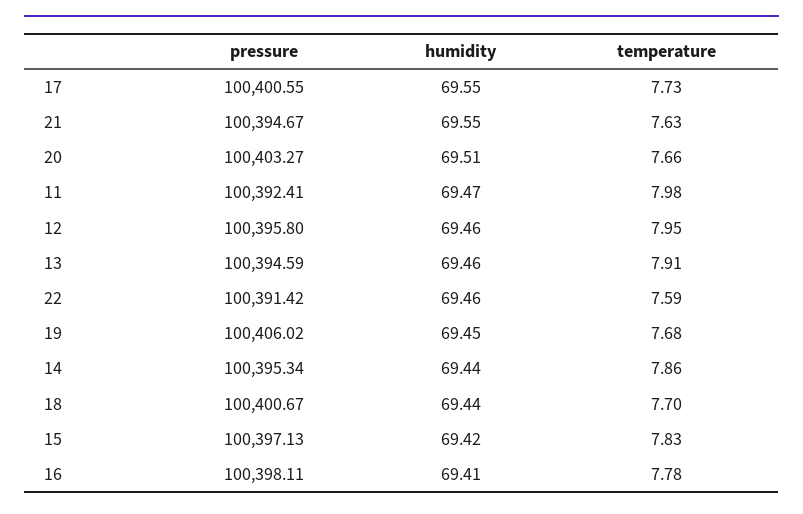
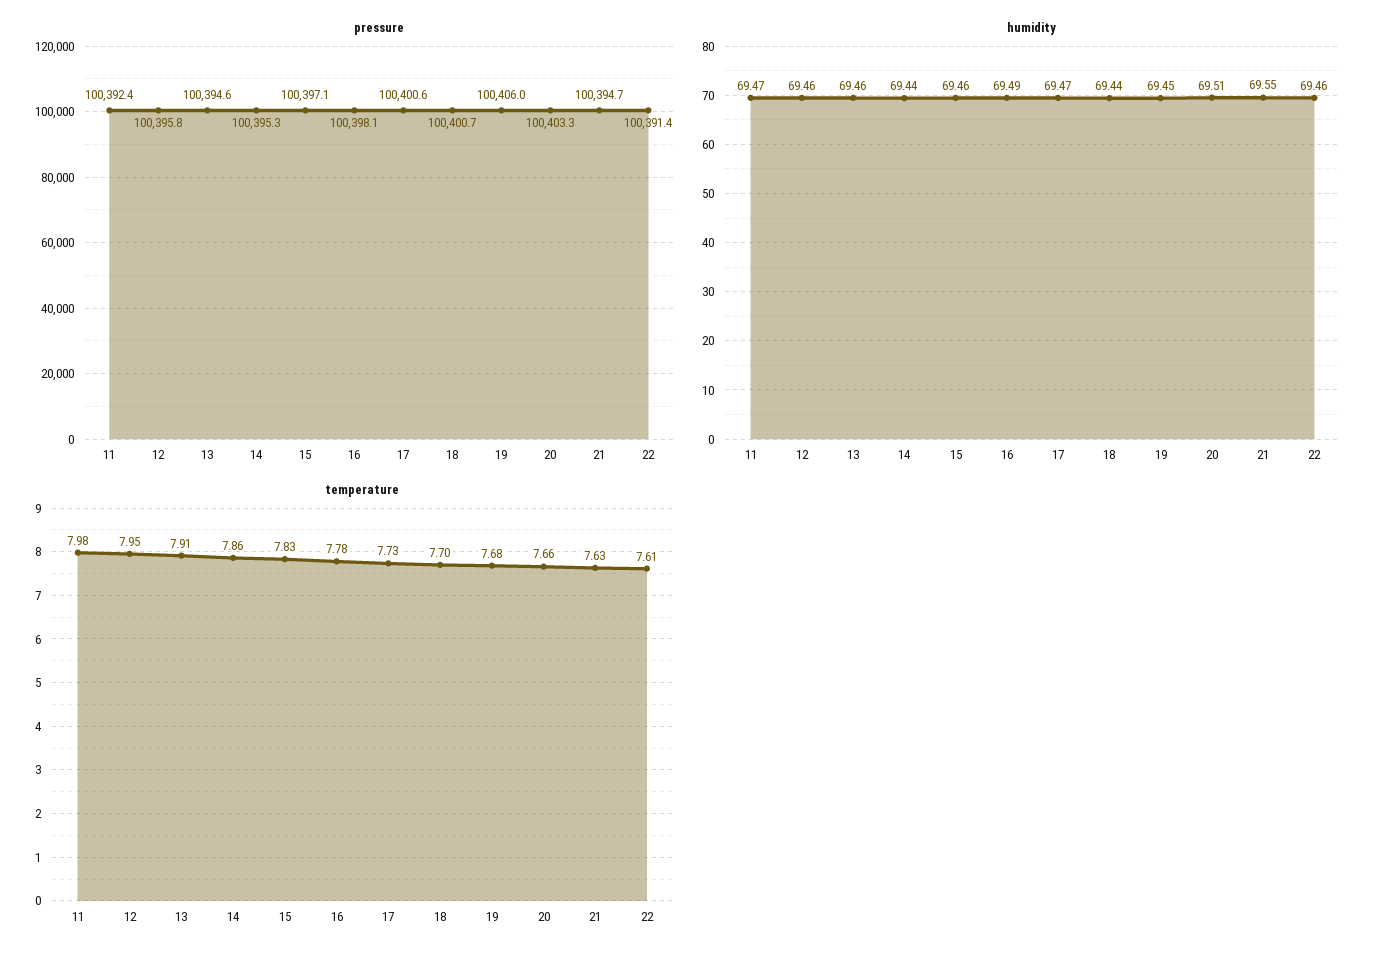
humidity, 17: 69.55 -> 69.47
temperature, 22: 7.59 -> 7.61
humidity, 15: 69.42 -> 69.46
humidity, 16: 69.41 -> 69.49

